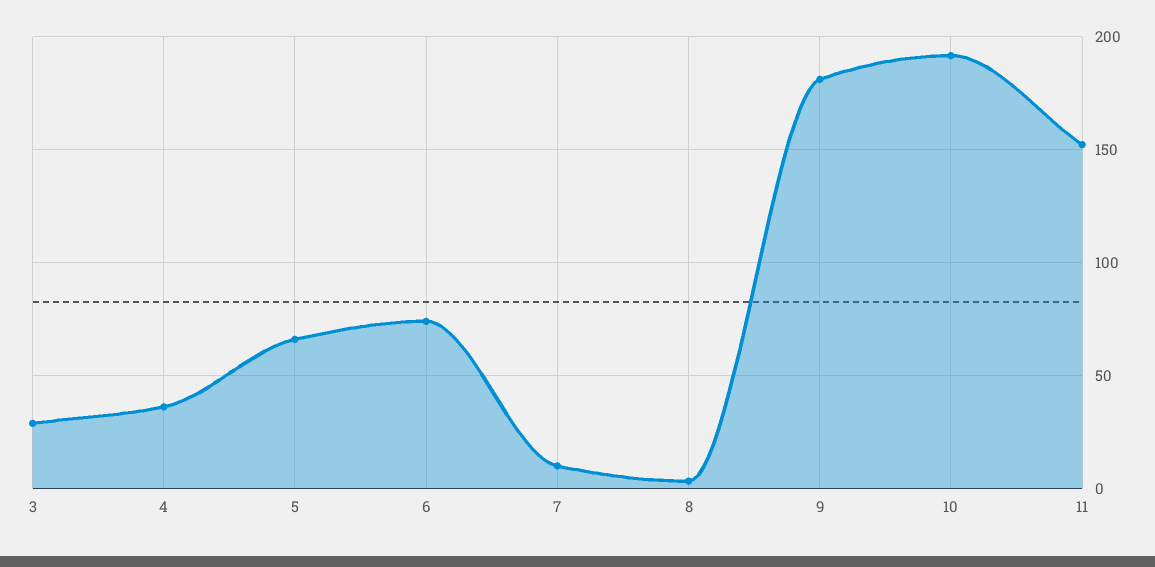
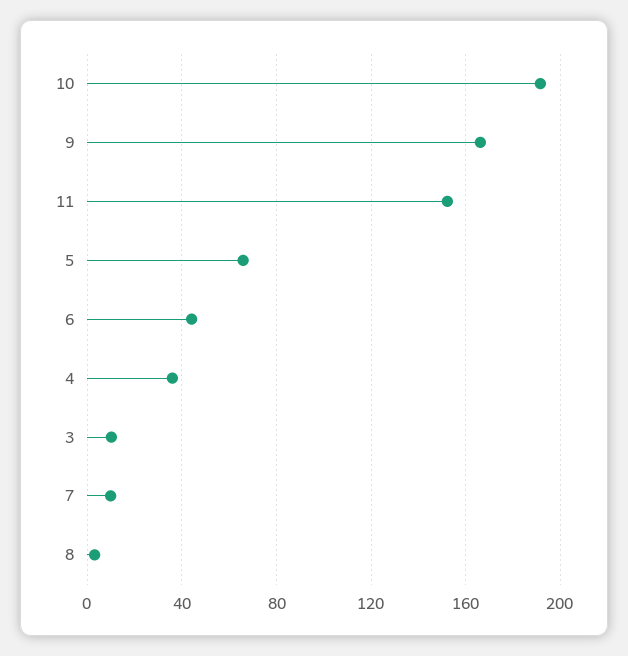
3: 30 -> 10
6: 75 -> 45
9: 180 -> 165

